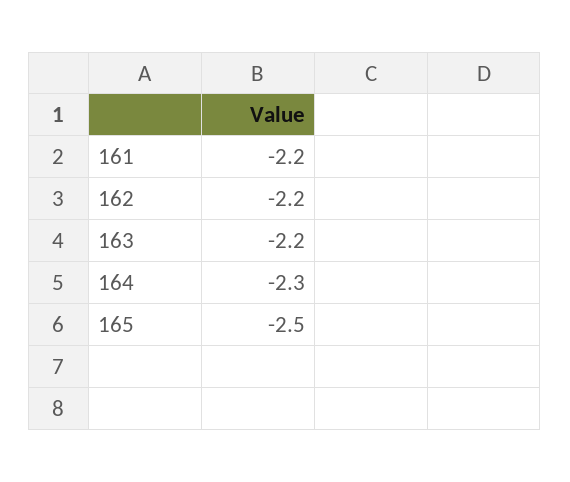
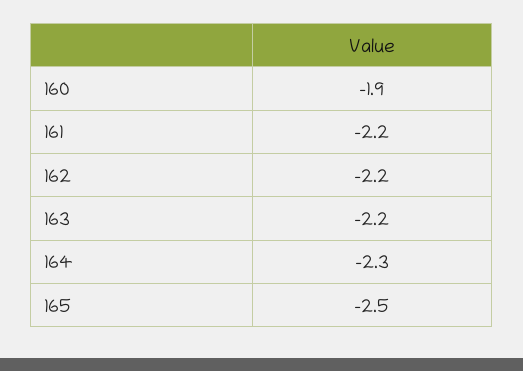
160: none -> -1.9

